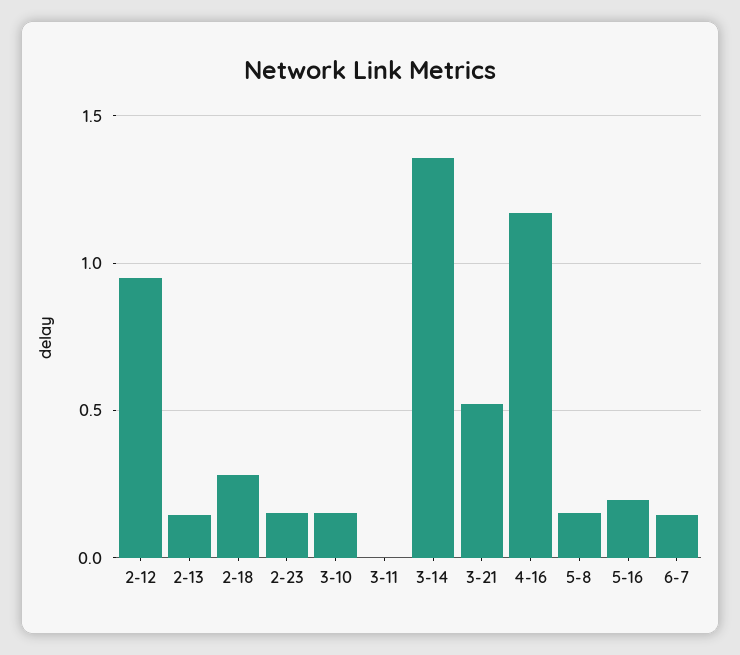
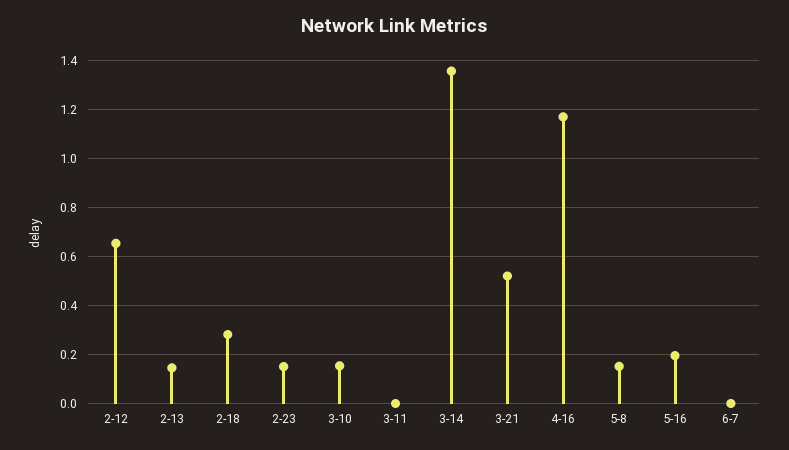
2-12: 0.95 -> 0.65
6-7: 0.15 -> 0

